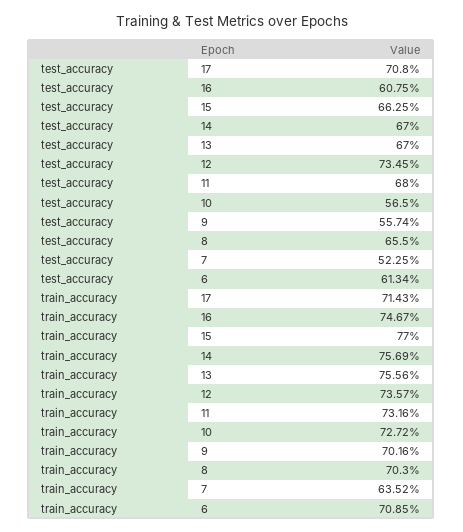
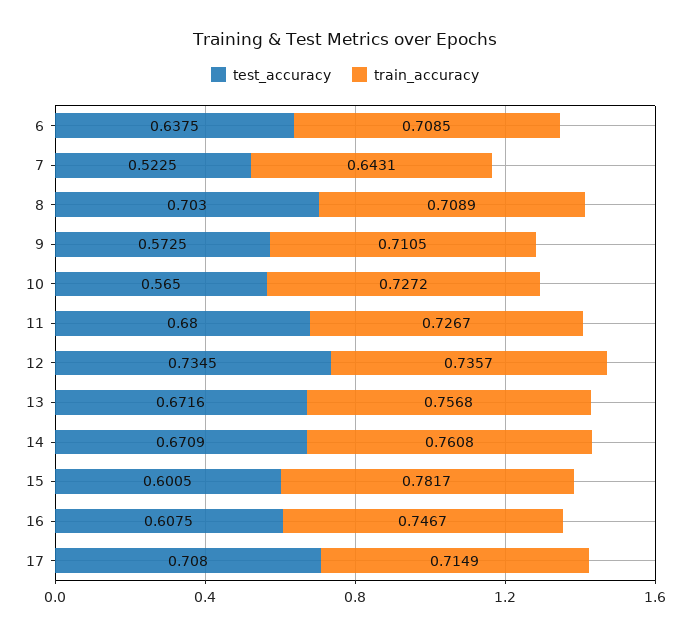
test_accuracy, 15: 0.6625 -> 0.6005
test_accuracy, 14: 0.67 -> 0.6709
test_accuracy, 13: 0.67 -> 0.6716
test_accuracy, 9: 0.5574 -> 0.5725
test_accuracy, 8: 0.655 -> 0.703
test_accuracy, 6: 0.6134 -> 0.6375
train_accuracy, 17: 0.7143 -> 0.7149
train_accuracy, 15: 0.77 -> 0.7817
train_accuracy, 14: 0.7569 -> 0.7608
train_accuracy, 13: 0.7556 -> 0.7568
train_accuracy, 11: 0.7316 -> 0.7267
train_accuracy, 9: 0.7016 -> 0.7105
train_accuracy, 8: 0.703 -> 0.7089
train_accuracy, 7: 0.6352 -> 0.6431

